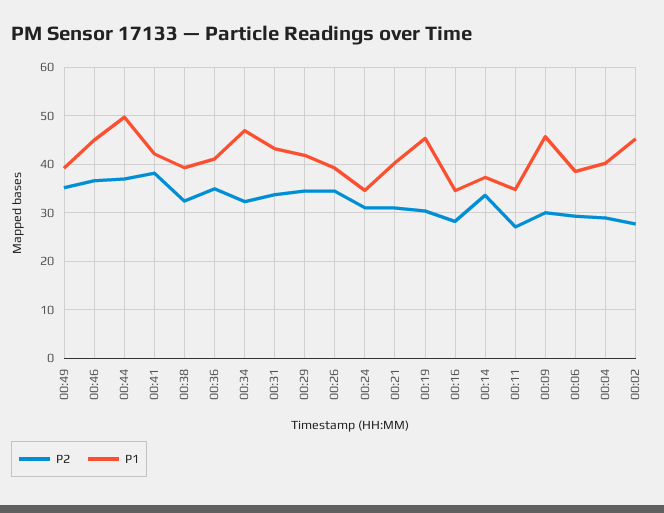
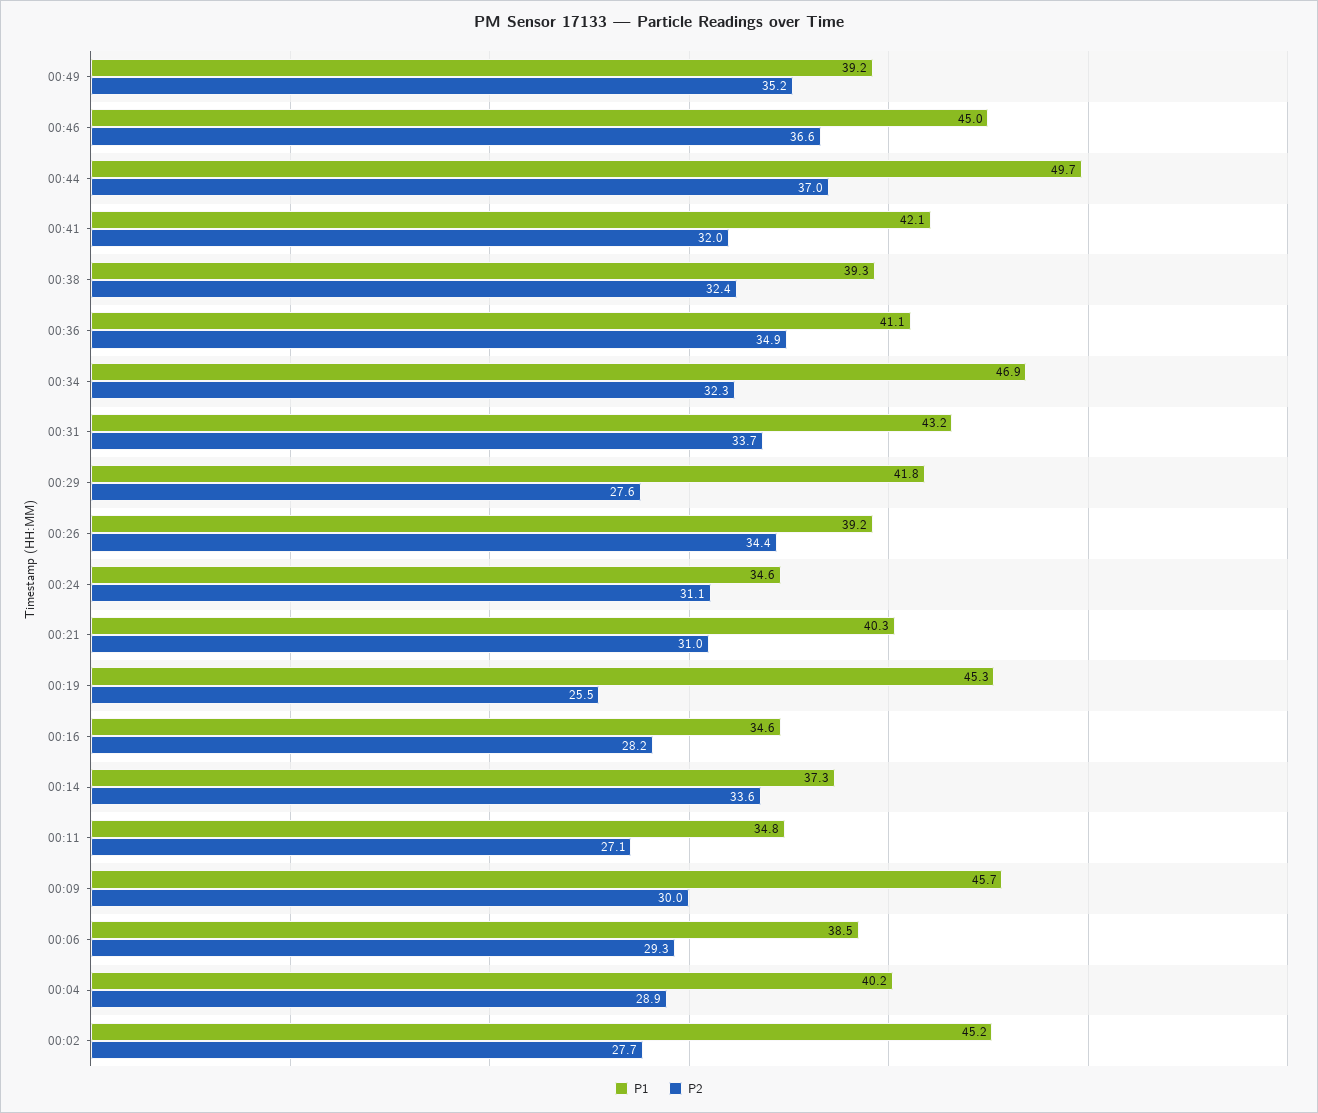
P2, 00:41: 38 -> 32
P2, 00:29: 34 -> 27.6
P2, 00:19: 30 -> 25.5

